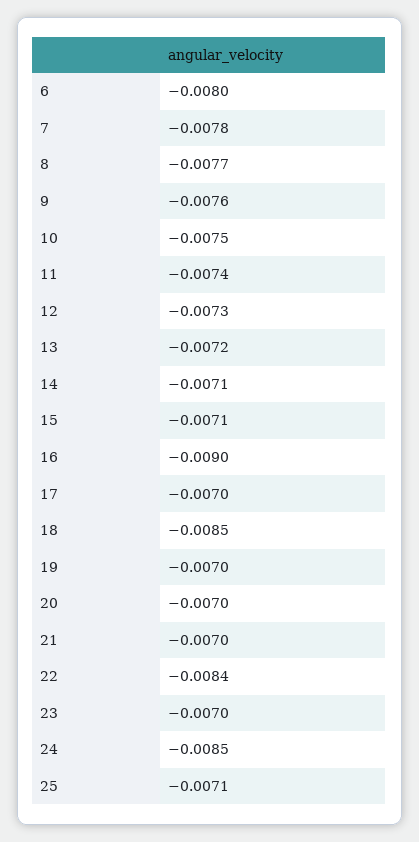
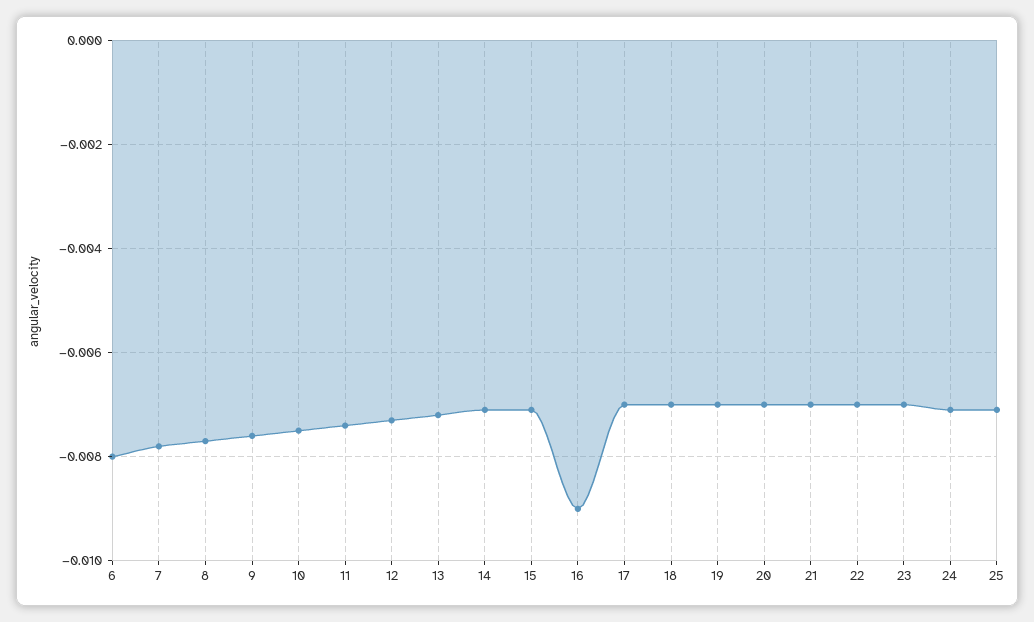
18: -0.0085 -> -0.007
22: -0.0084 -> -0.007
24: -0.0085 -> -0.007

